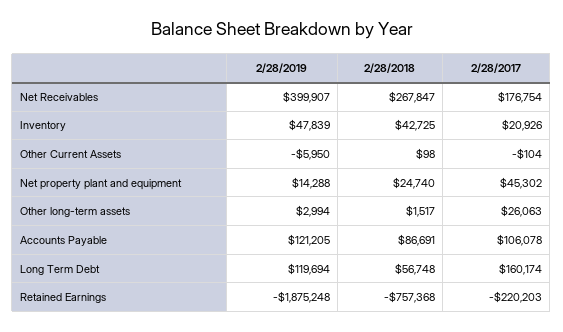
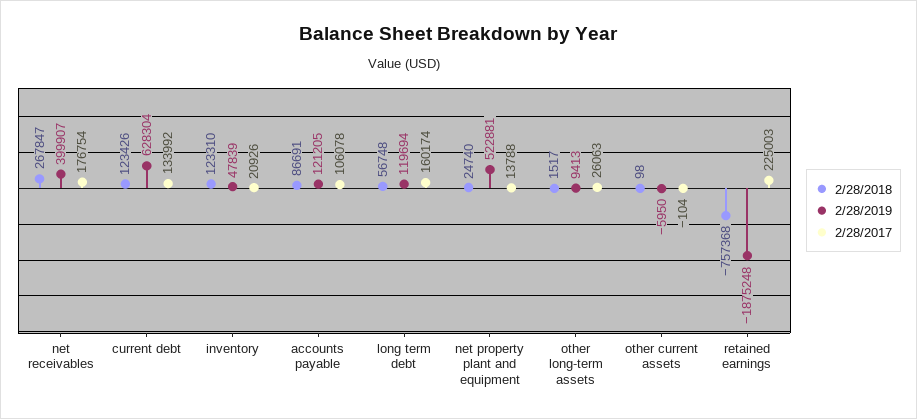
2/28/2018, Inventory: 42725 -> 123310
2/28/2019, Net property plant and equipment: 14288 -> 522881
2/28/2017, Net property plant and equipment: 45302 -> 13788
2/28/2019, Other long-term assets: 2994 -> 9413
2/28/2017, Retained Earnings: -220203 -> 225003
2/28/2018, current debt: none -> 123426
2/28/2019, current debt: none -> 628304
2/28/2017, current debt: none -> 133992

